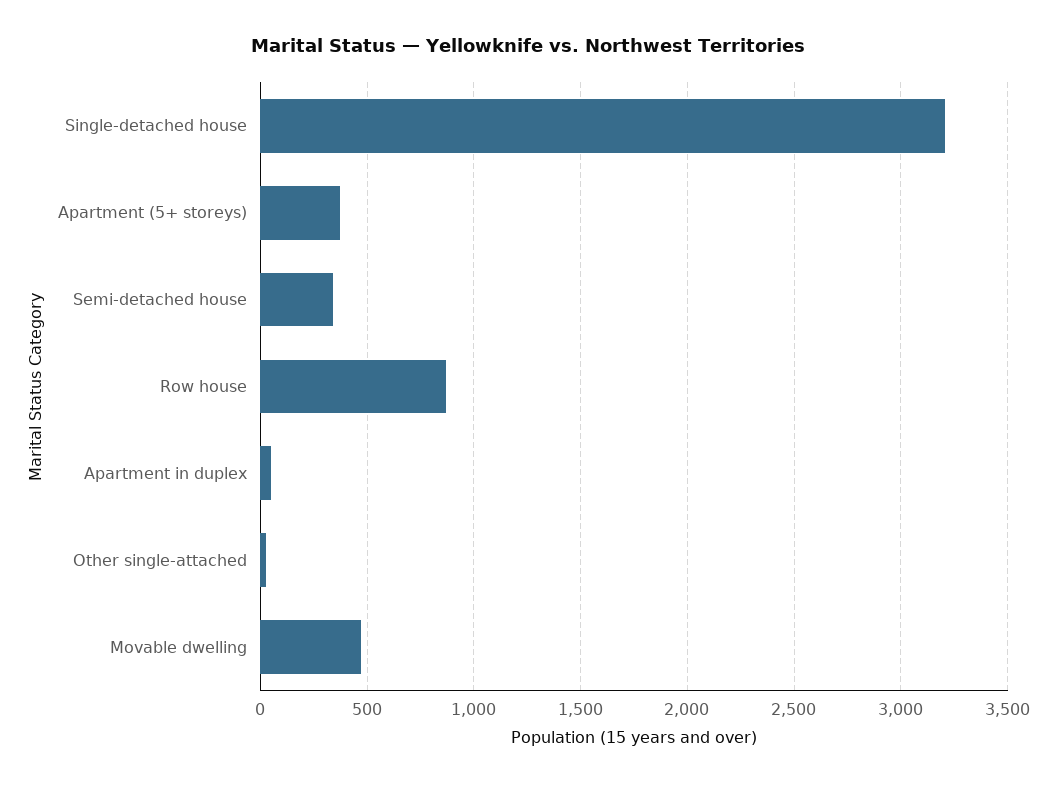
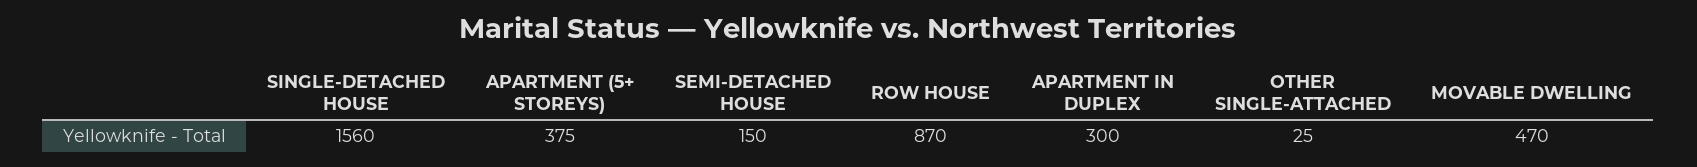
Single-detached house: 3200 -> 1560
Semi-detached house: 350 -> 150
Apartment in duplex: 50 -> 300

